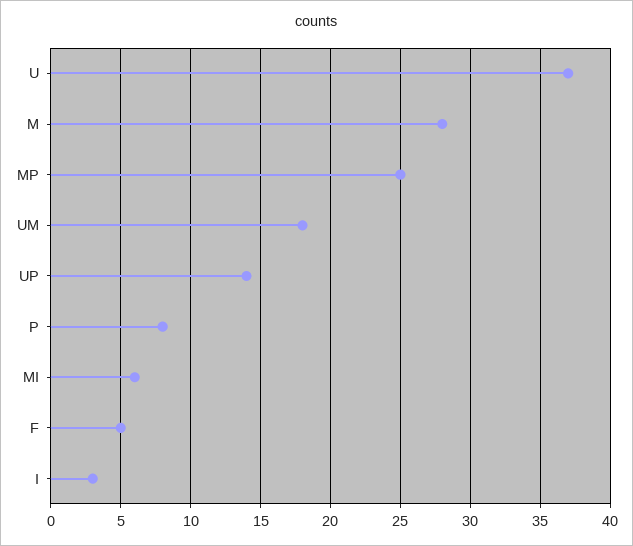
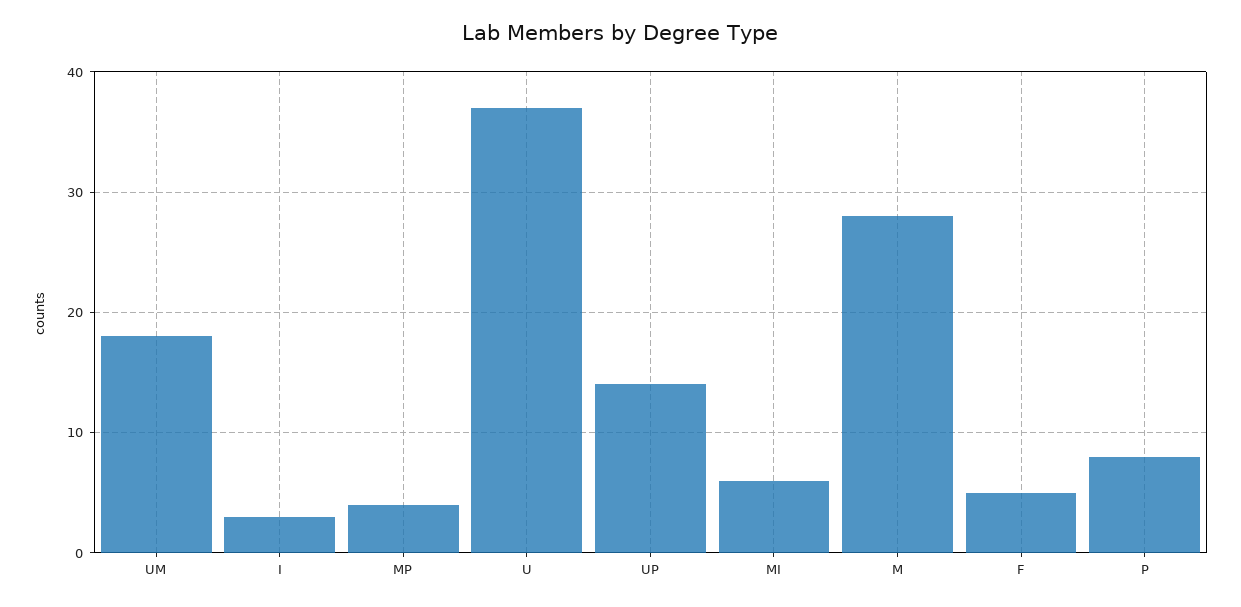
MP: 25 -> 4

